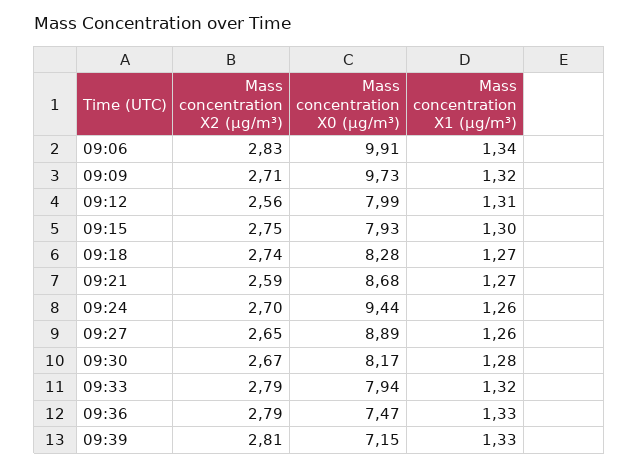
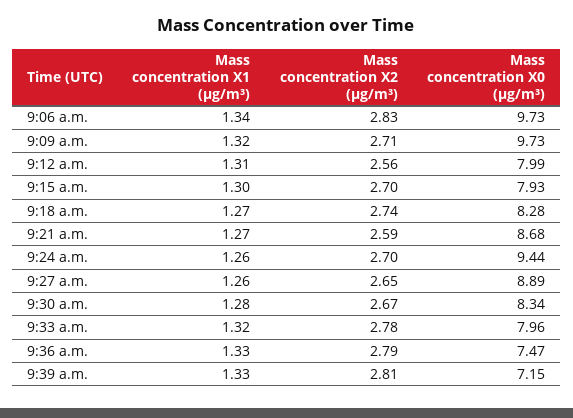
Mass concentration X0 (μg/m³), 09:06: 9.91 -> 9.73
Mass concentration X2 (μg/m³), 09:15: 2.75 -> 2.7
Mass concentration X0 (μg/m³), 09:30: 8.17 -> 8.34
Mass concentration X2 (μg/m³), 09:33: 2.79 -> 2.78
Mass concentration X0 (μg/m³), 09:33: 7.94 -> 7.96

